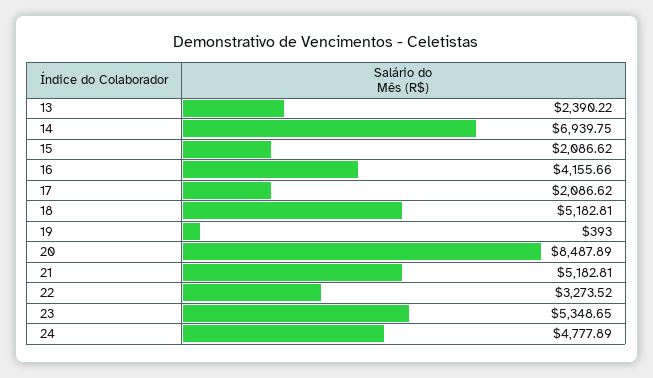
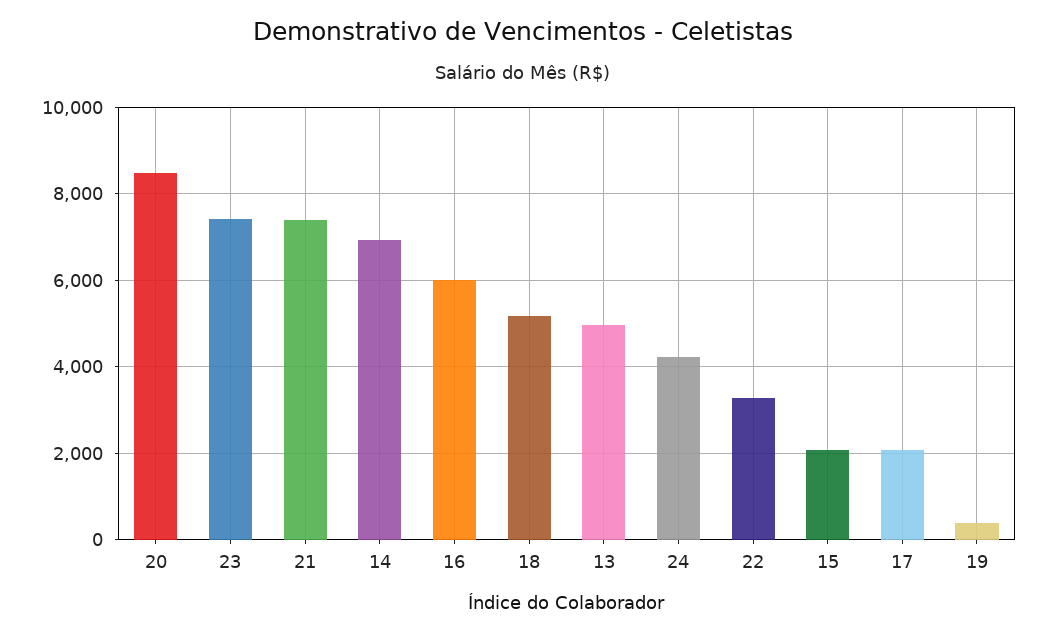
13: 2390.22 -> 5000
16: 4155.66 -> 6000
21: 5182.81 -> 7400
23: 5348.65 -> 7400
24: 4777.89 -> 4200

